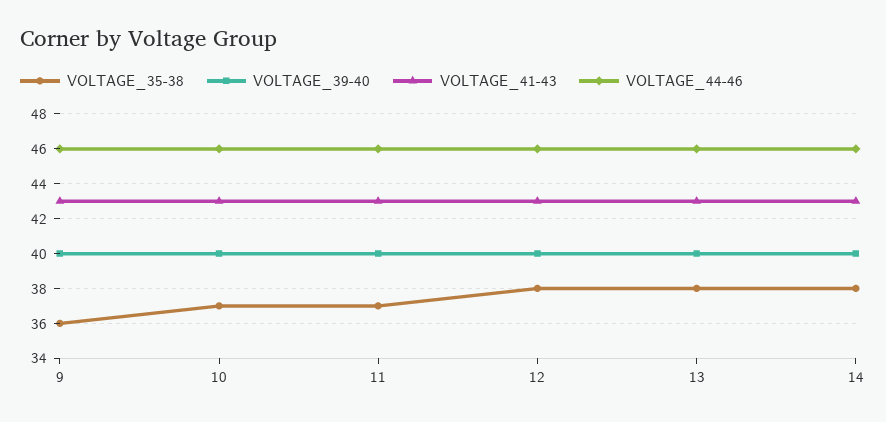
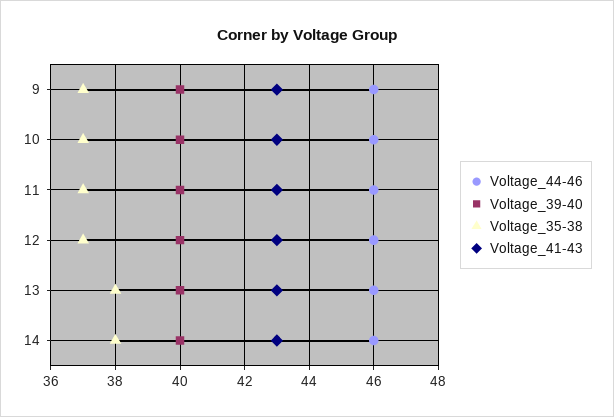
VOLTAGE_35-38, 9: 36 -> 37
VOLTAGE_35-38, 12: 38 -> 37

